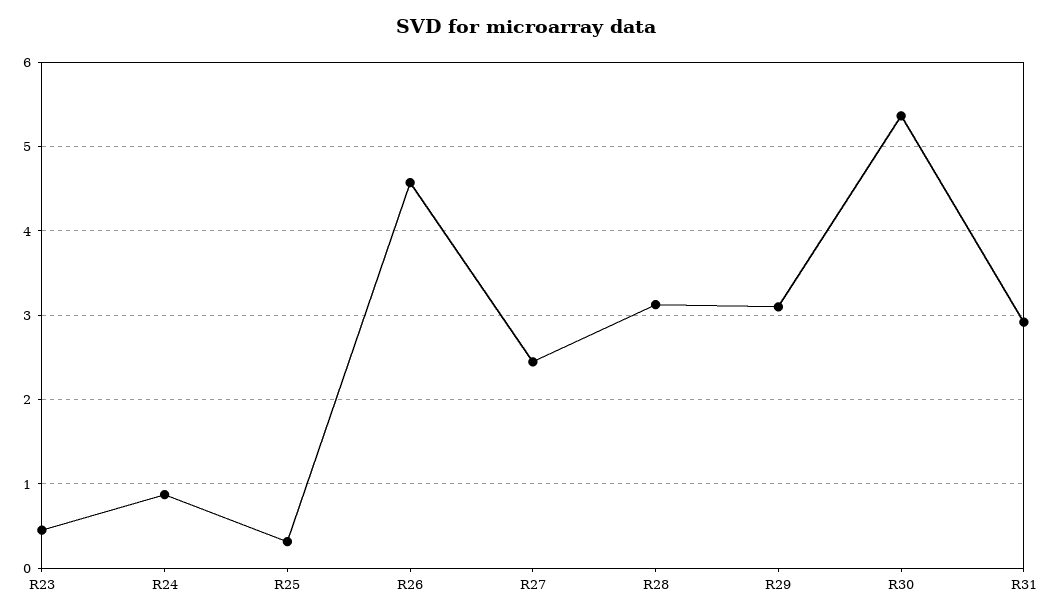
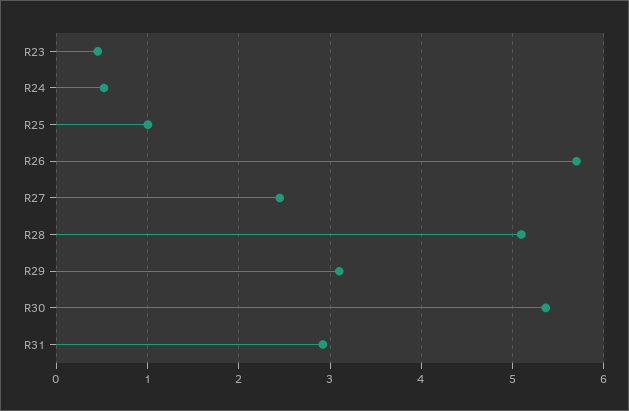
R24: 0.9 -> 0.5
R25: 0.3 -> 1
R26: 4.6 -> 5.7
R28: 3.1 -> 5.1

